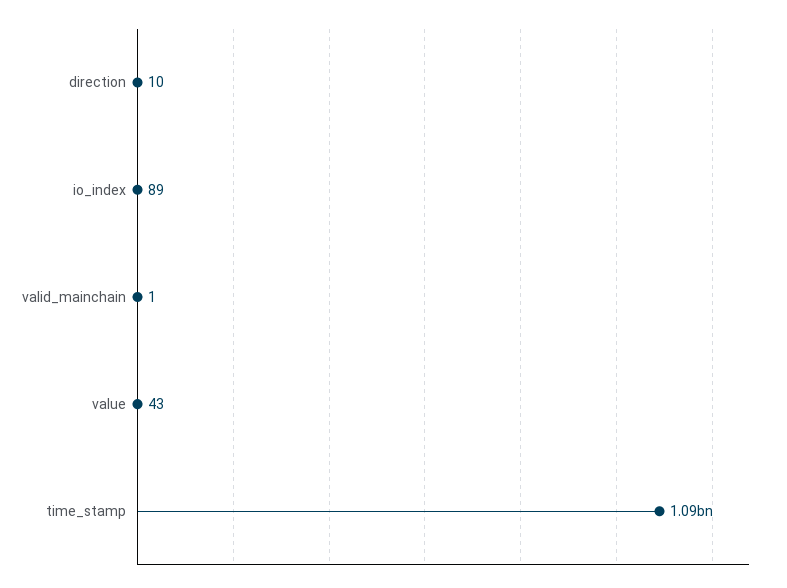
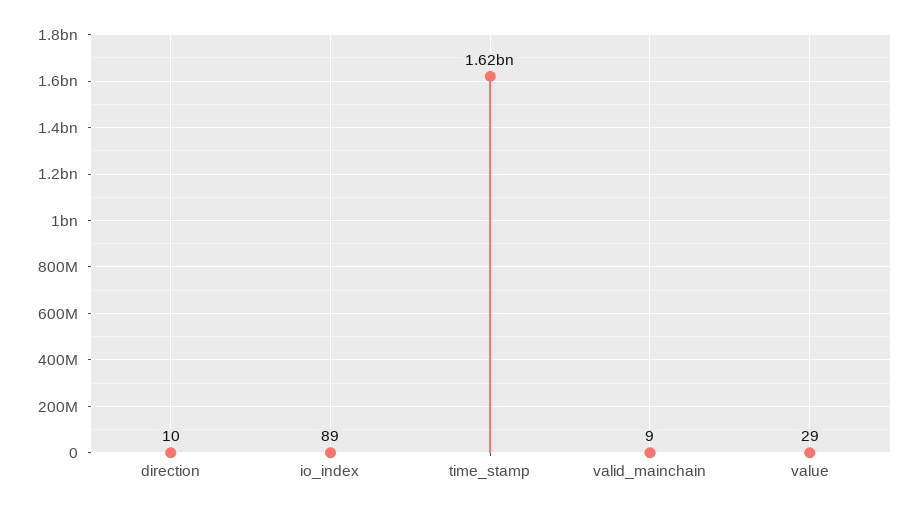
valid_mainchain: 1 -> 9
value: 43 -> 29
time_stamp: 1090000000 -> 1620000000

